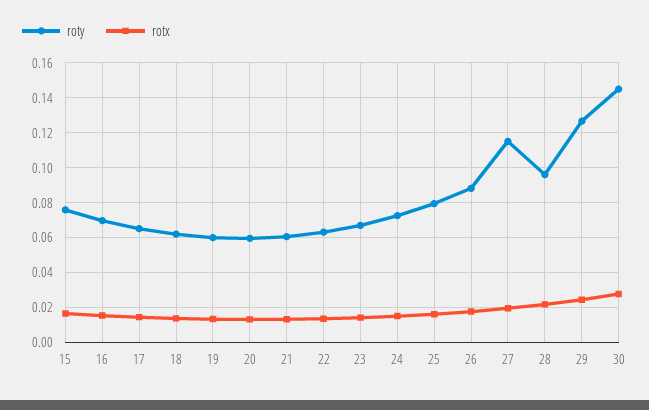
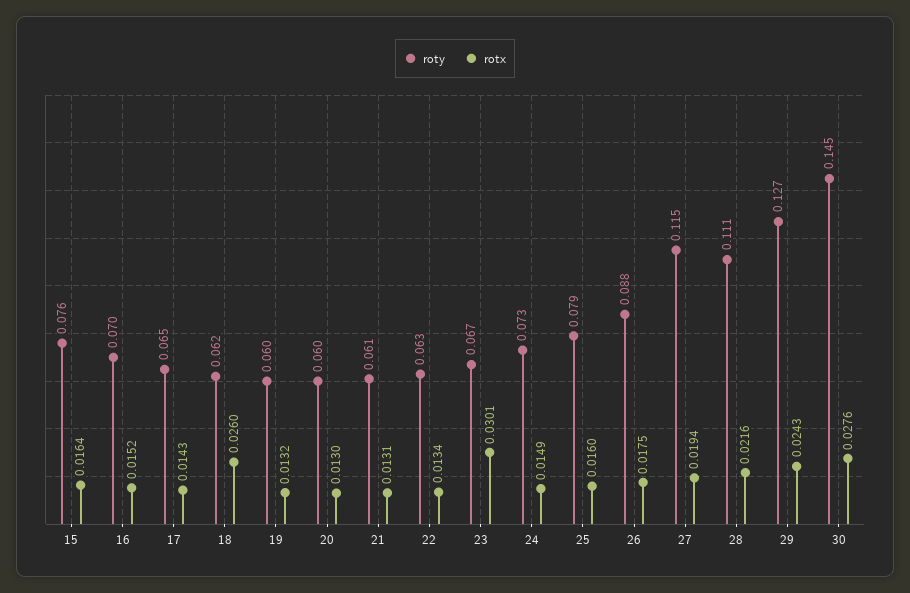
rotx, 18: 0.015 -> 0.026
rotx, 23: 0.015 -> 0.0301
roty, 28: 0.095 -> 0.111

